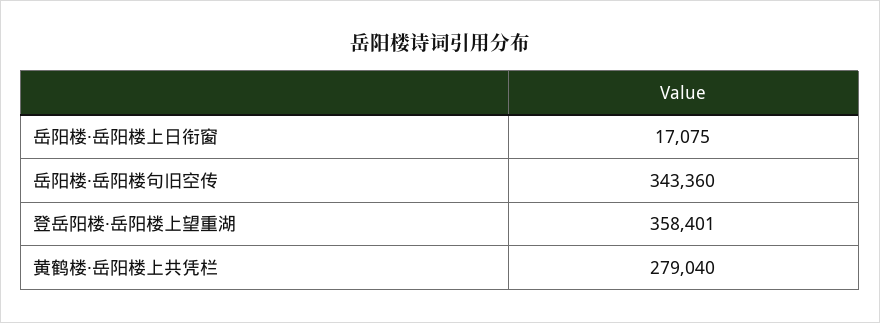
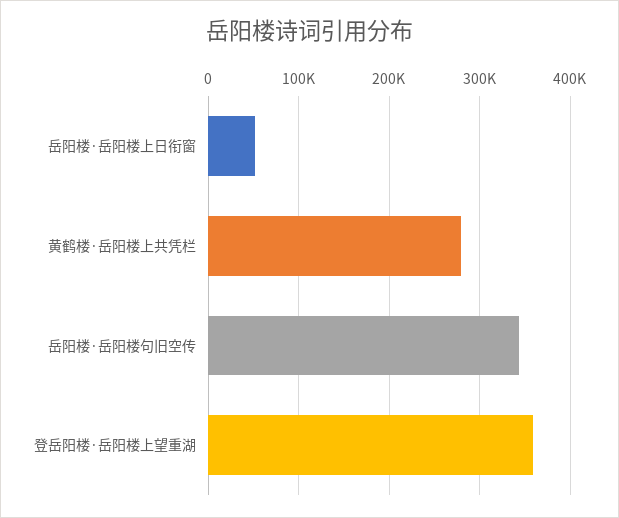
岳阳楼·岳阳楼上日衔窗: 17075 -> 50000

